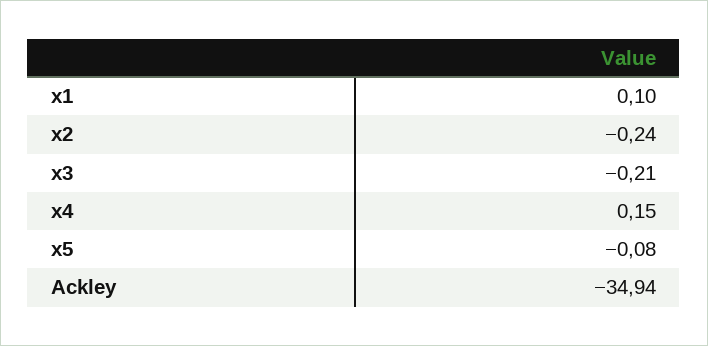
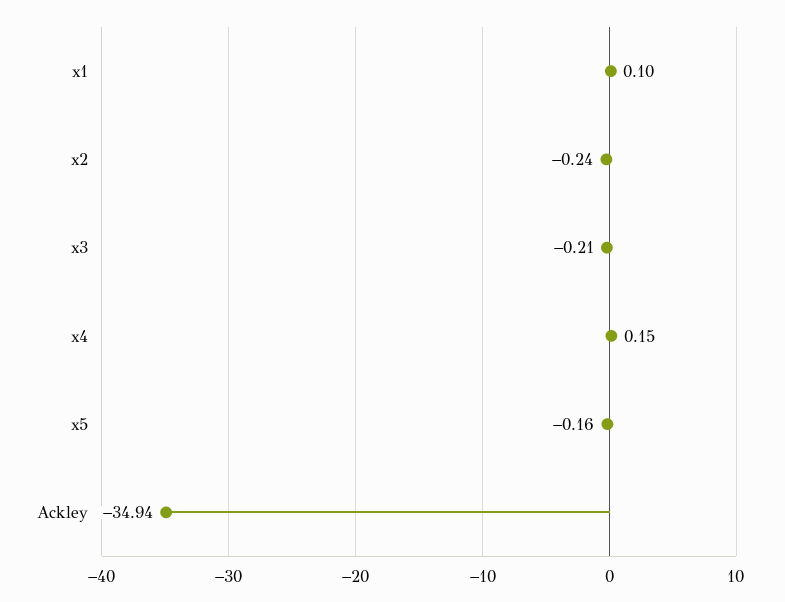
x5: -0.08 -> -0.16

